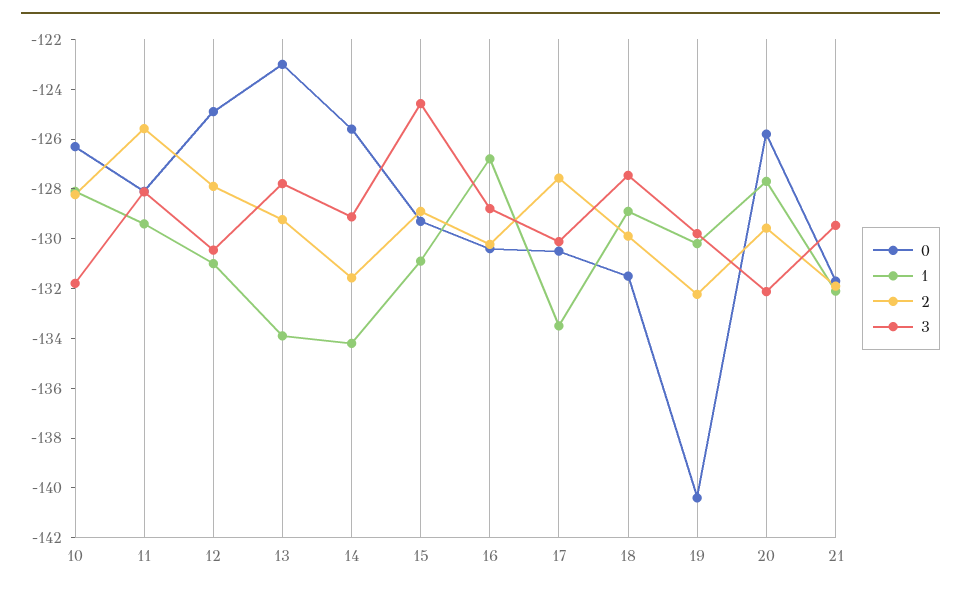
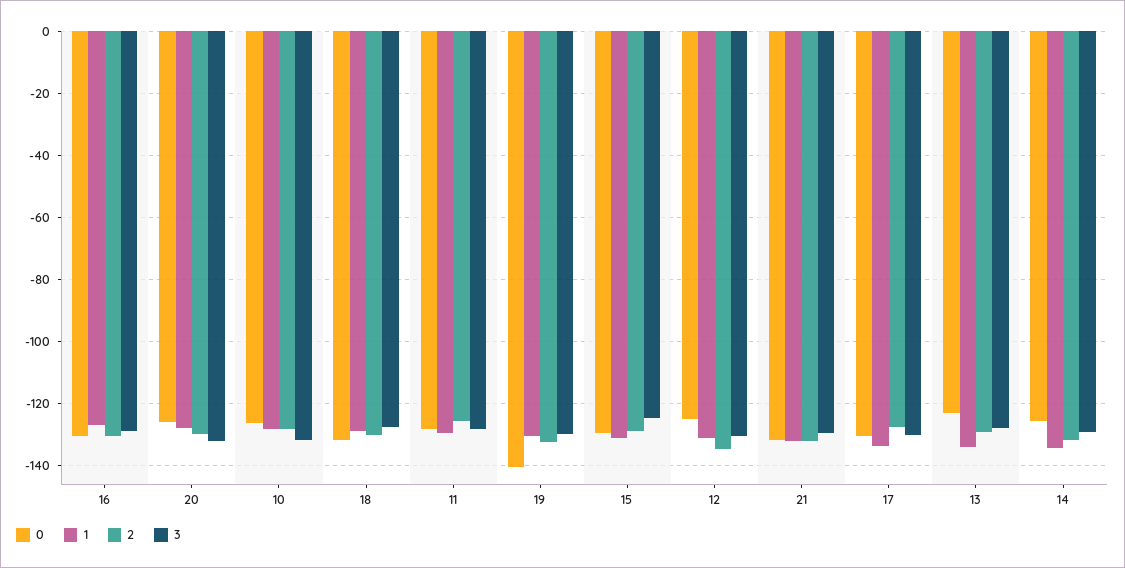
2, 12: -128 -> -134

